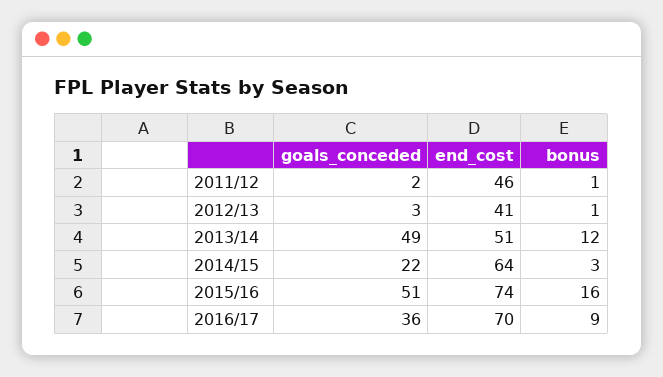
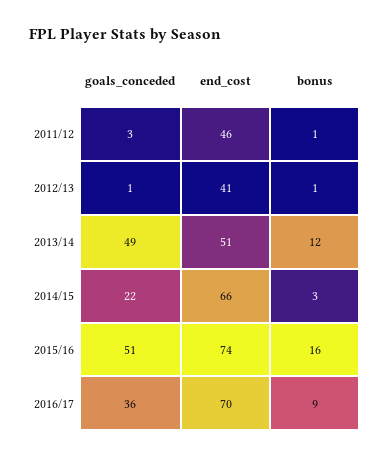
goals_conceded, 2011/12: 2 -> 3
goals_conceded, 2012/13: 3 -> 1
end_cost, 2014/15: 64 -> 66

